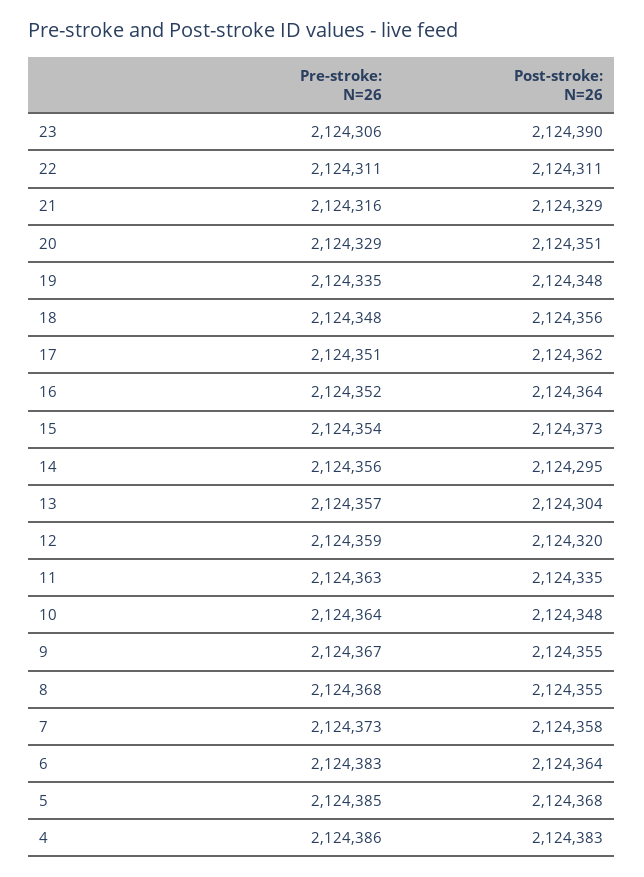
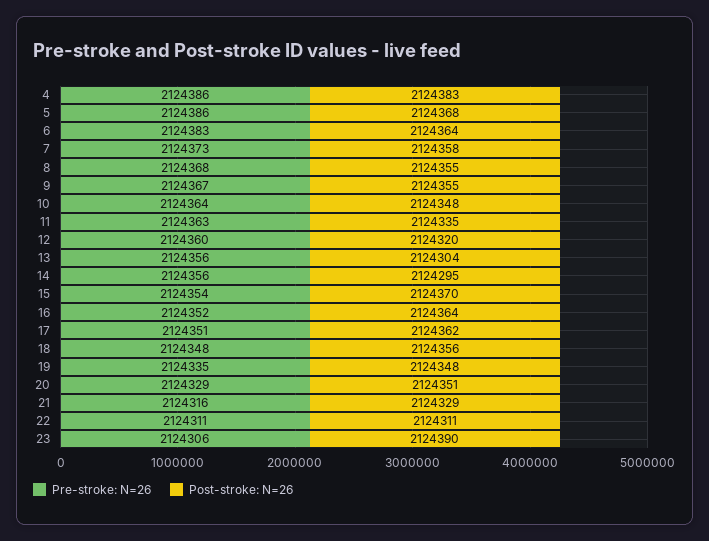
Post-stroke: N=26, 15: 2124373 -> 2124370
Pre-stroke: N=26, 13: 2124357 -> 2124356
Pre-stroke: N=26, 12: 2124359 -> 2124360
Pre-stroke: N=26, 5: 2124385 -> 2124386

